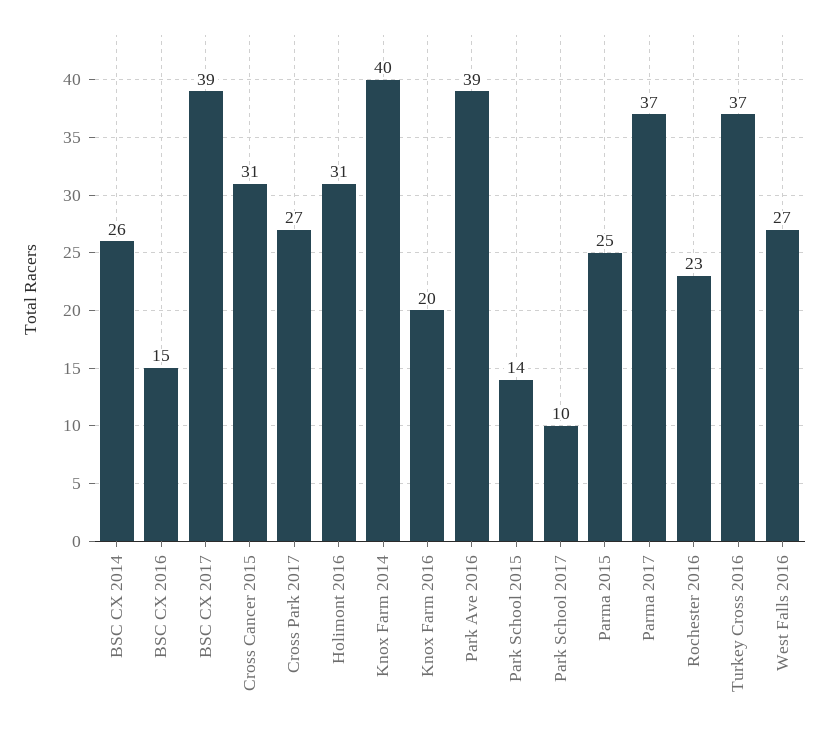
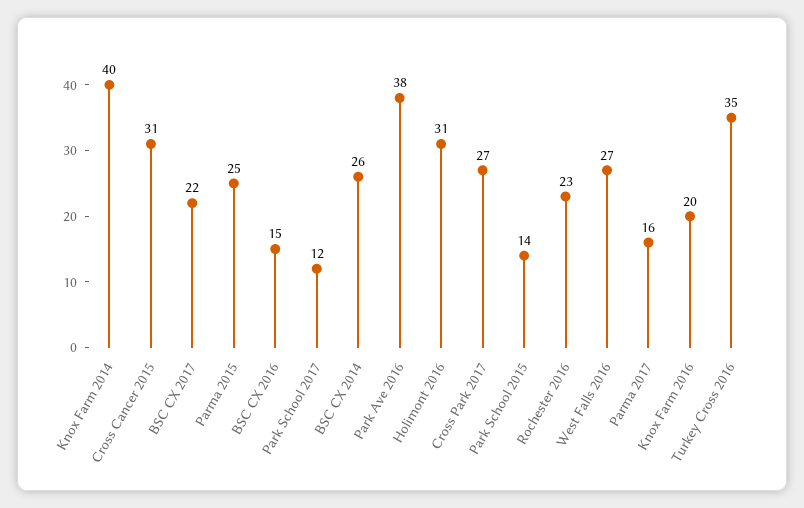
BSC CX 2017: 39 -> 22
Park Ave 2016: 39 -> 38
Park School 2017: 10 -> 12
Parma 2017: 37 -> 16
Turkey Cross 2016: 37 -> 35

